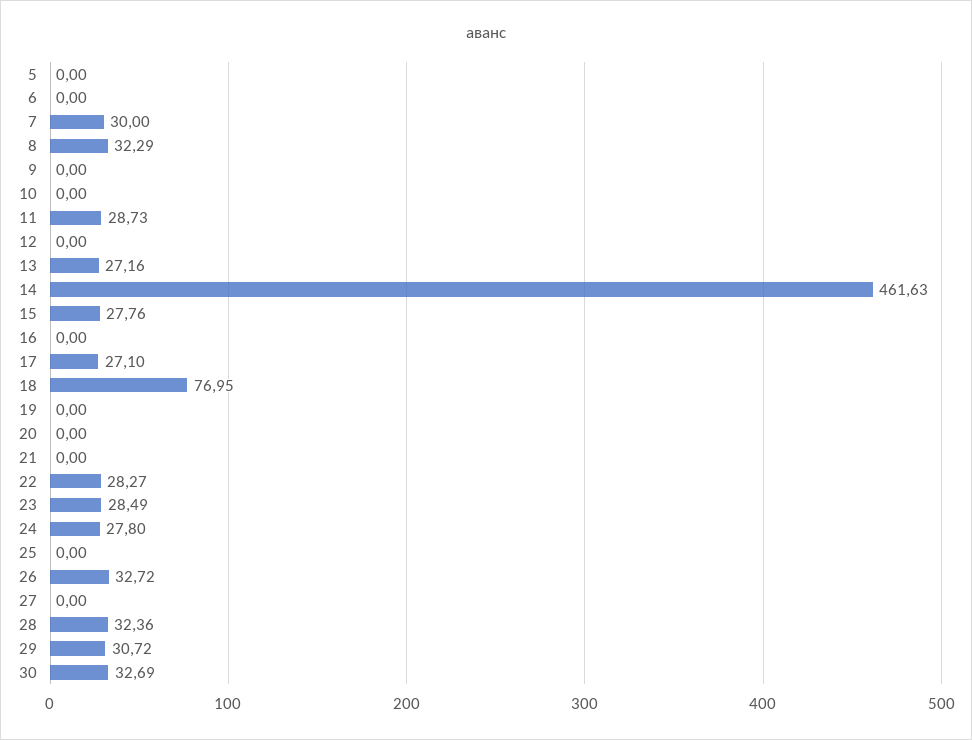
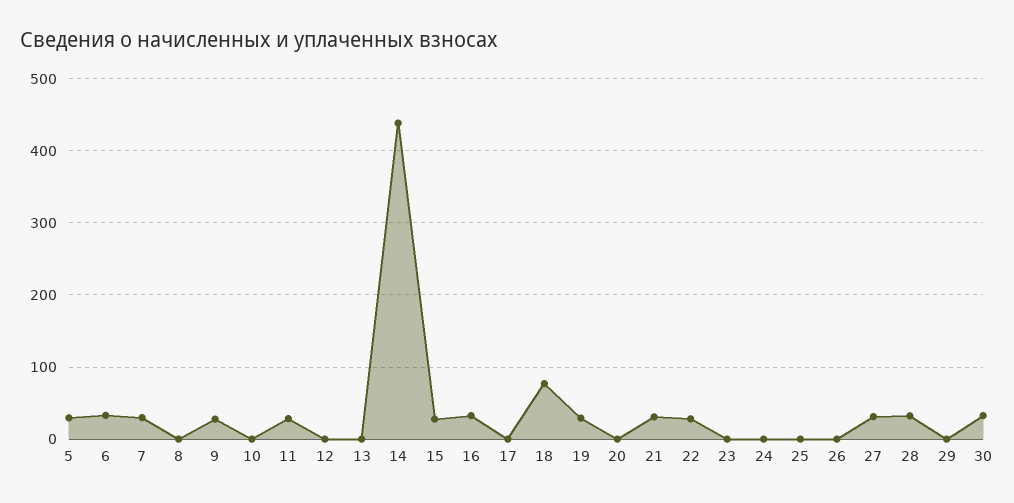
5: 0 -> 30
6: 0 -> 30
8: 32.29 -> 0
9: 0 -> 30
13: 27.16 -> 0
14: 461.63 -> 440
16: 0 -> 30
17: 27.1 -> 0
19: 0 -> 30
21: 0 -> 30
23: 28.49 -> 0
24: 27.8 -> 0
26: 32.72 -> 0
27: 0 -> 30
29: 30.72 -> 0

